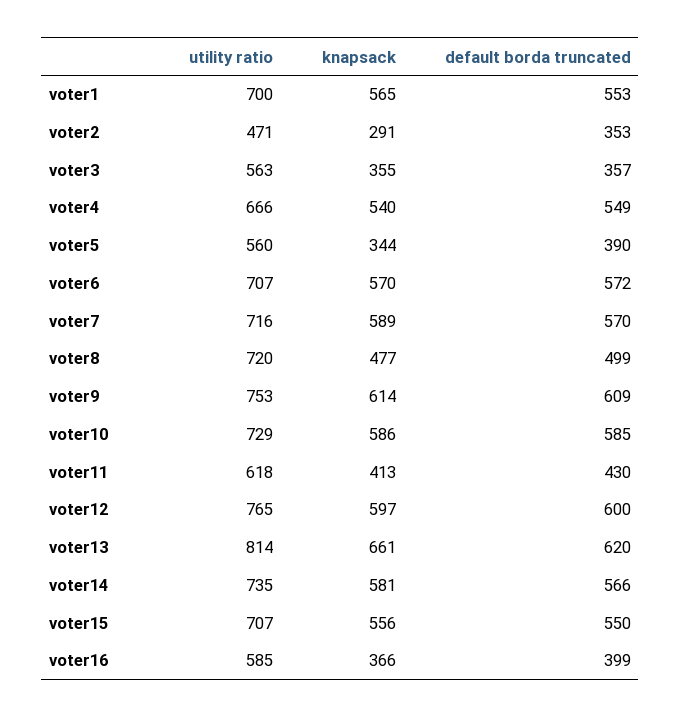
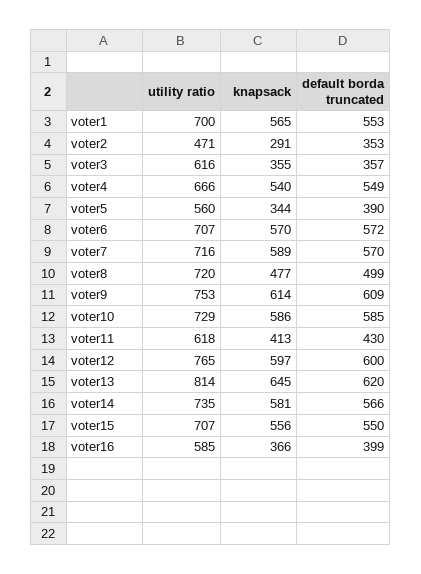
utility ratio, voter3: 563 -> 616
knapsack, voter13: 661 -> 645

